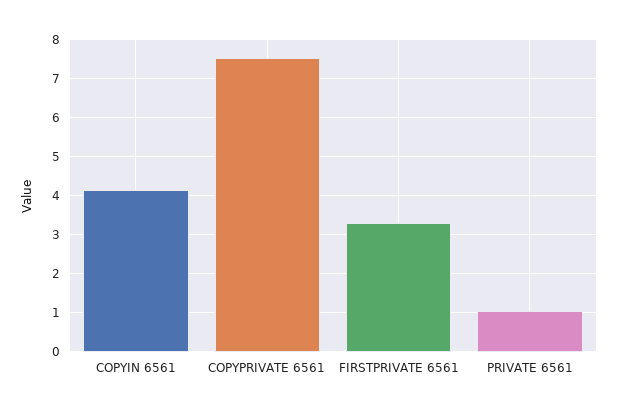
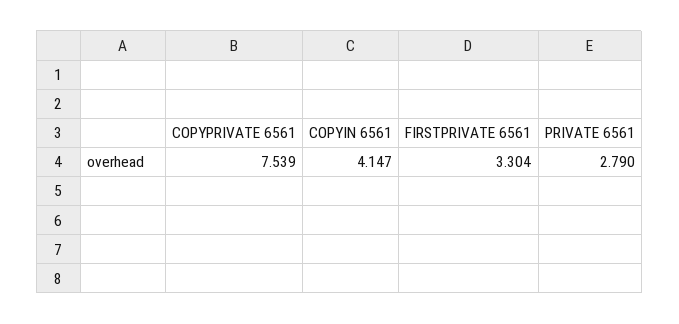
PRIVATE 6561: 1 -> 2.79

